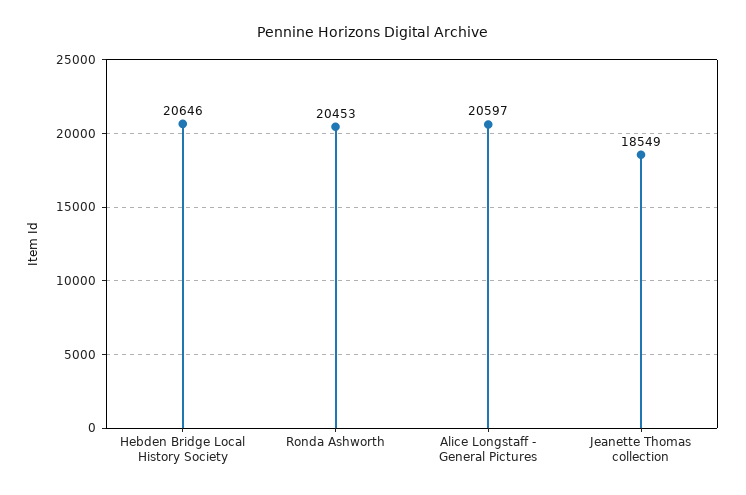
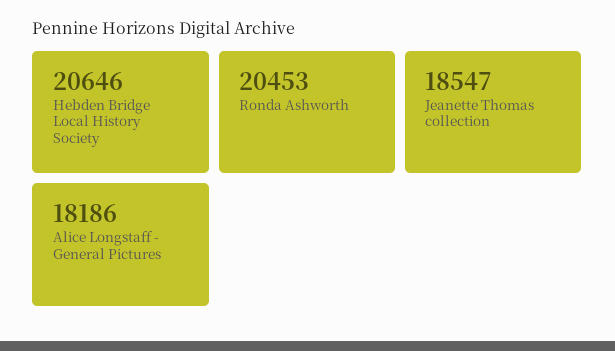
Alice Longstaff - General Pictures: 20597 -> 18186
Jeanette Thomas collection: 18549 -> 18547

